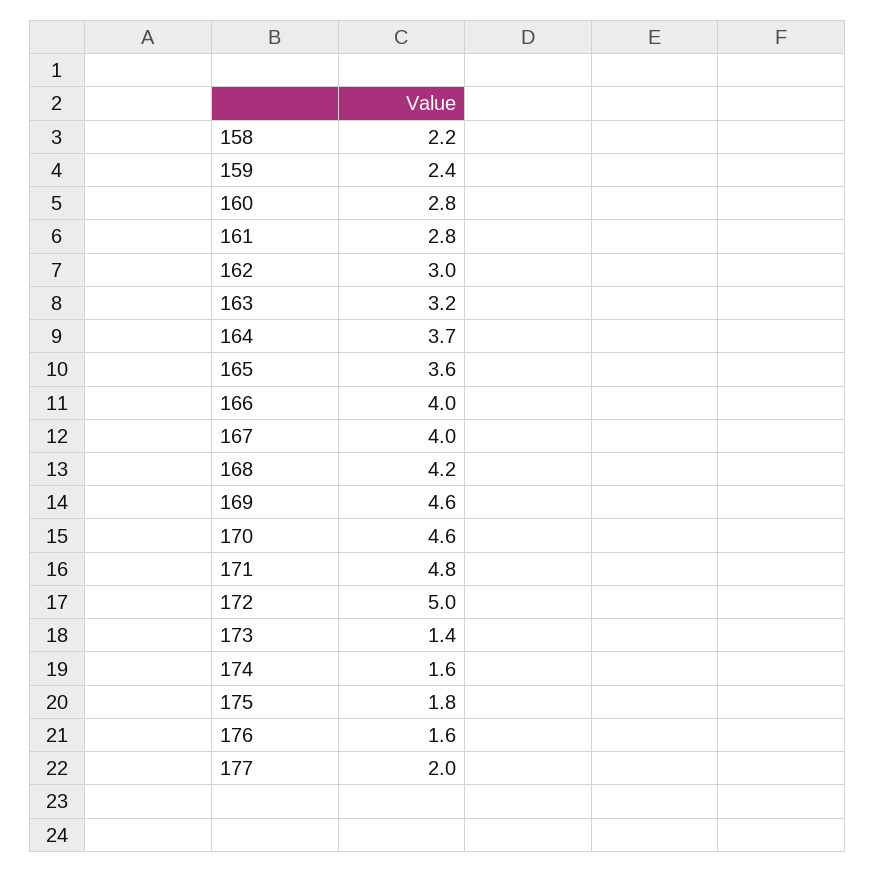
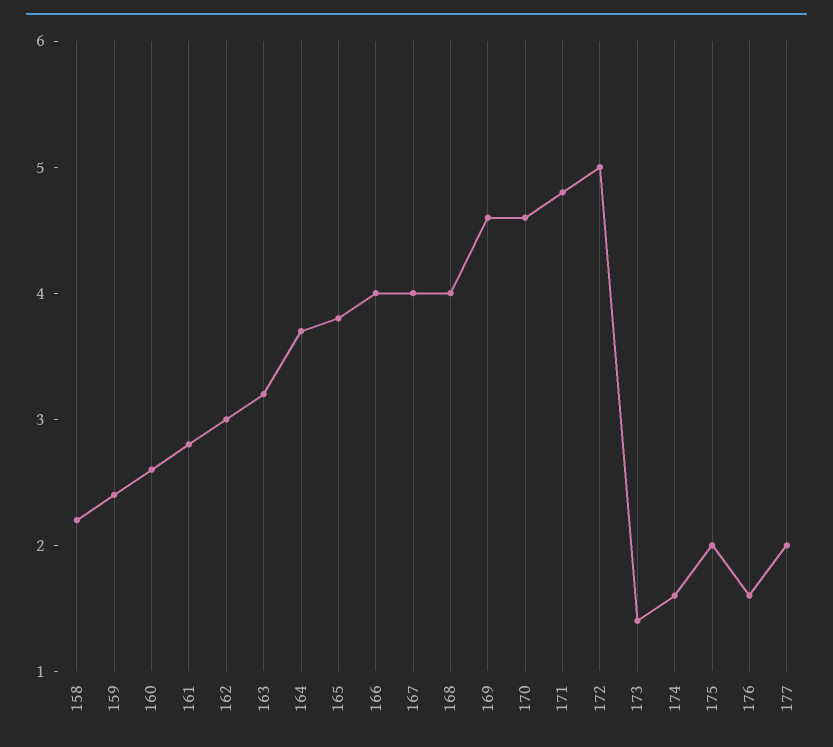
160: 2.8 -> 2.6
165: 3.6 -> 3.8
168: 4.2 -> 4
175: 1.8 -> 2

